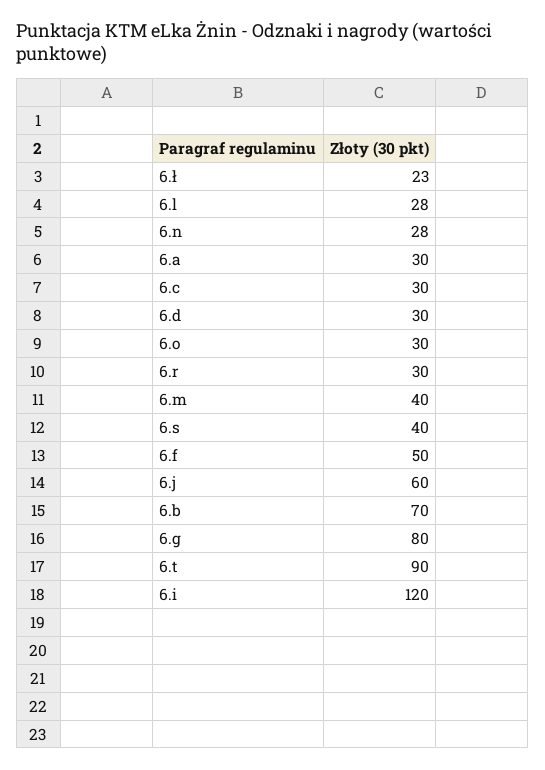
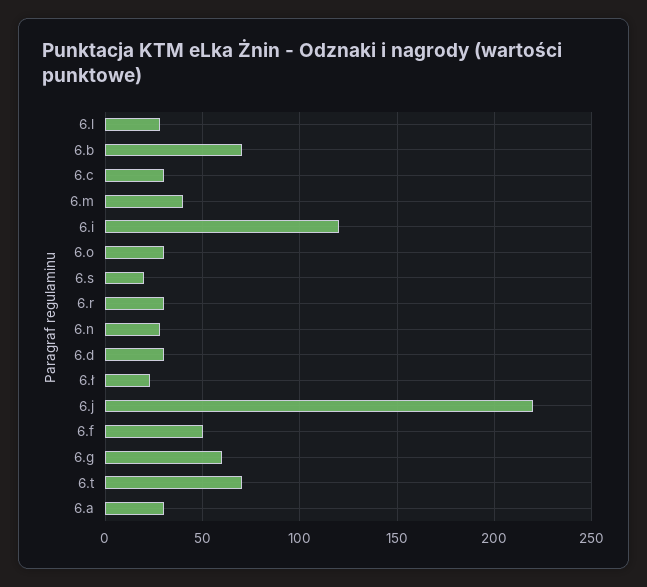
6.s: 40 -> 20
6.j: 60 -> 220
6.g: 80 -> 60
6.t: 90 -> 70

